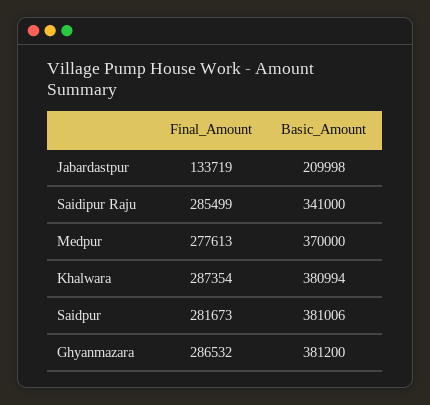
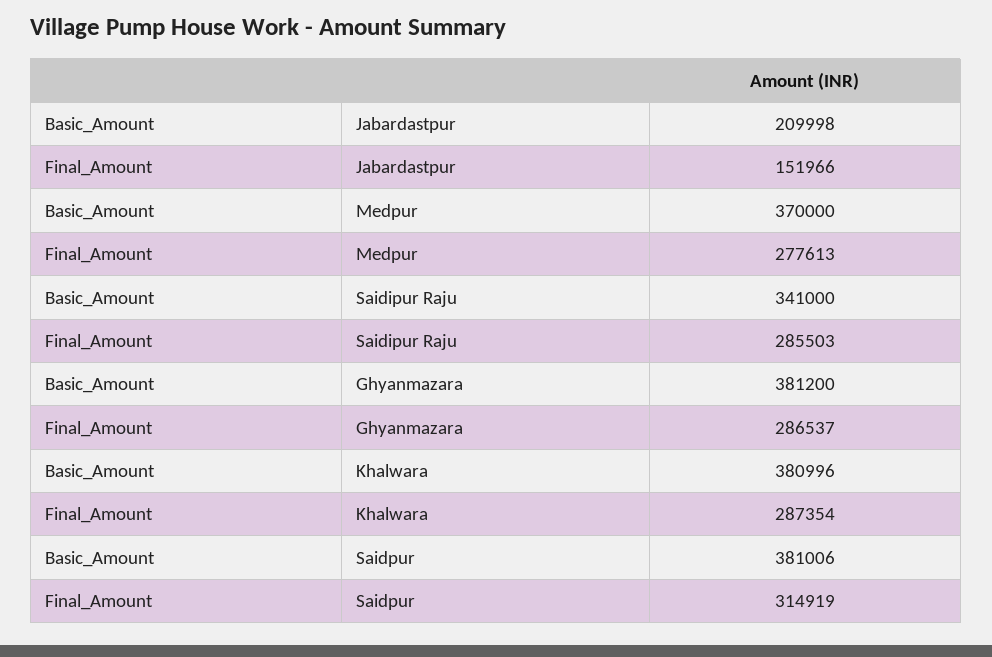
Final_Amount, Jabardastpur: 133719 -> 151966
Final_Amount, Saidipur Raju: 285499 -> 285503
Basic_Amount, Khalwara: 380994 -> 380996
Final_Amount, Saidpur: 281673 -> 314919
Final_Amount, Ghyanmazara: 286532 -> 286537

